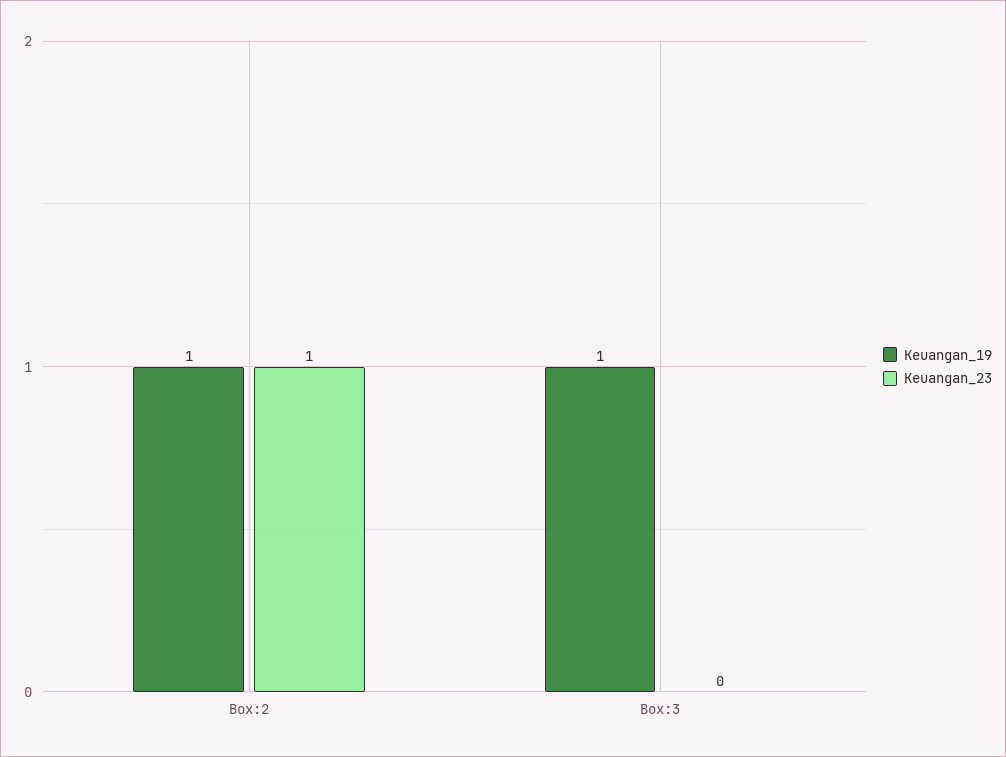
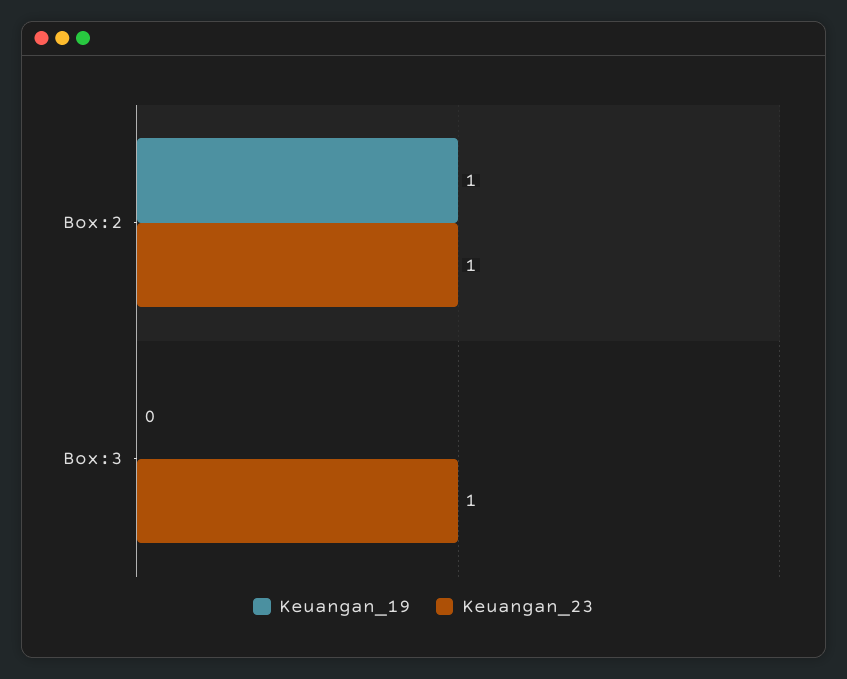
Keuangan_19, Box:3: 1 -> 0
Keuangan_23, Box:3: 0 -> 1

